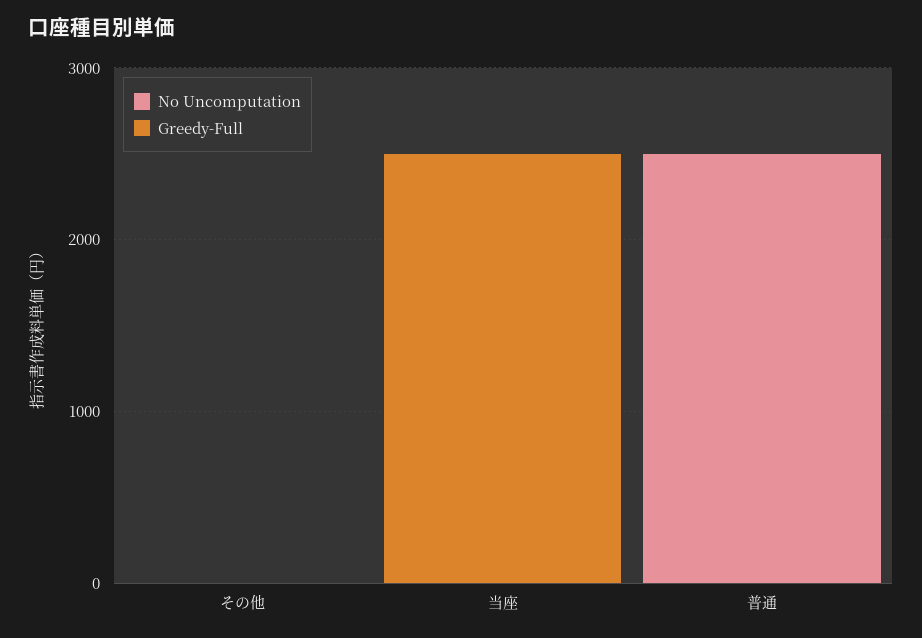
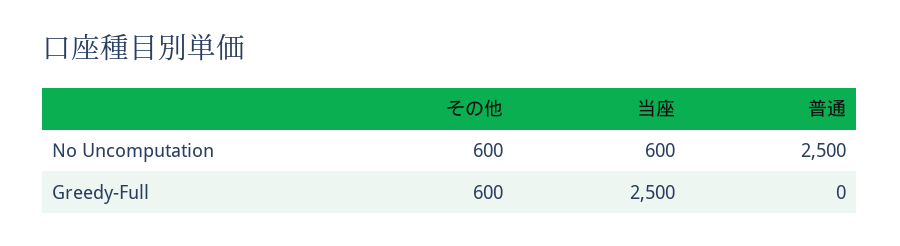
No Uncomputation, その他: 0 -> 600
Greedy-Full, その他: 0 -> 600
No Uncomputation, 当座: 0 -> 600

